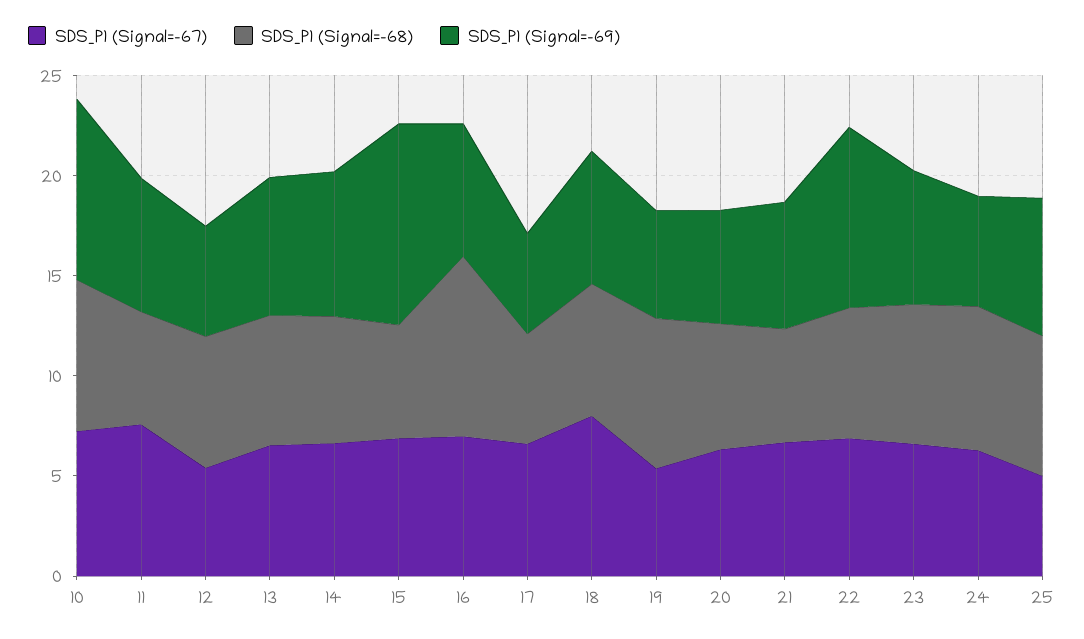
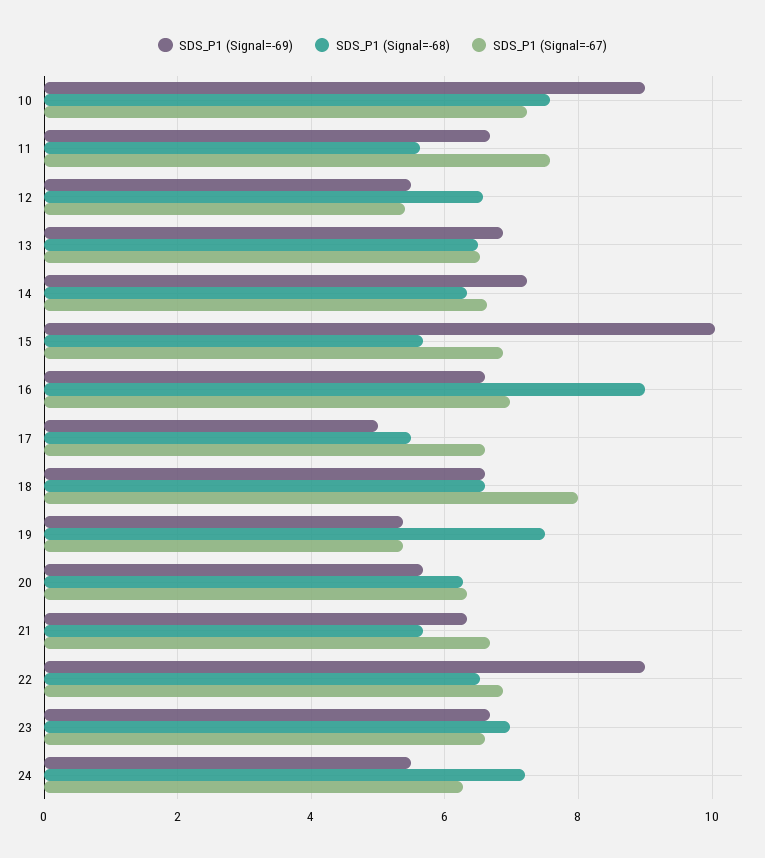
SDS_P1 (Signal=-67), 25: 5 -> none
SDS_P1 (Signal=-68), 25: 7 -> none
SDS_P1 (Signal=-69), 25: 7 -> none

